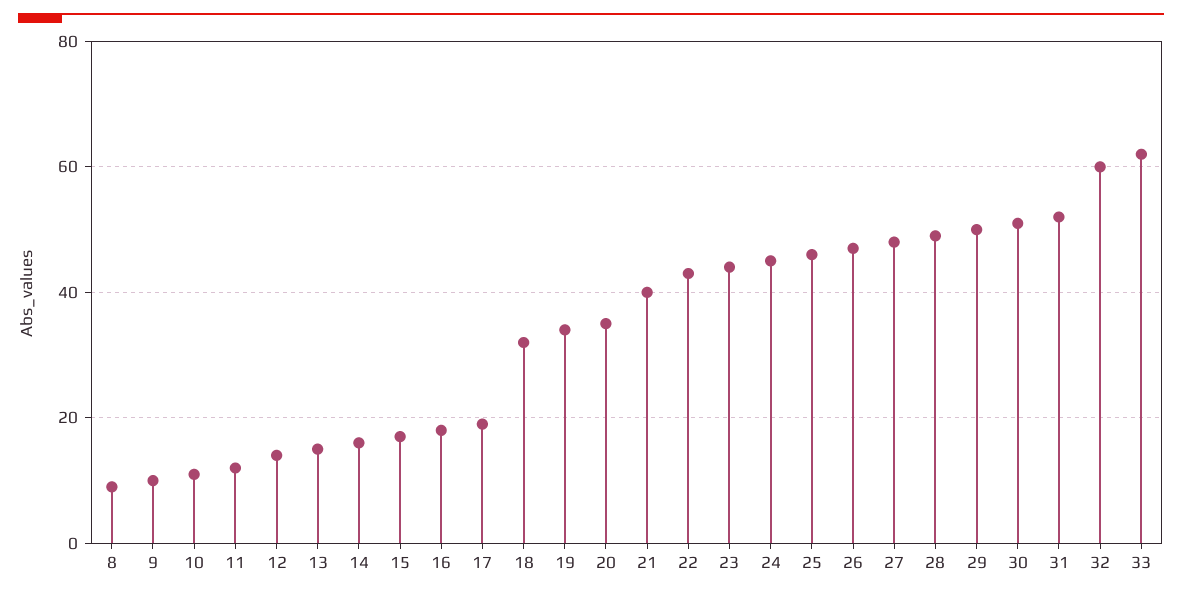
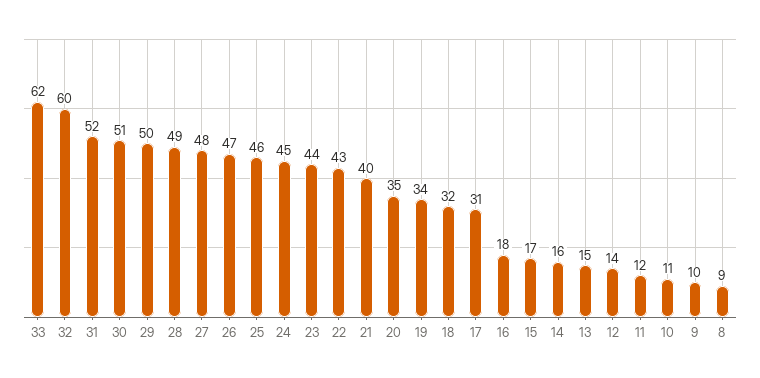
17: 20 -> 31

